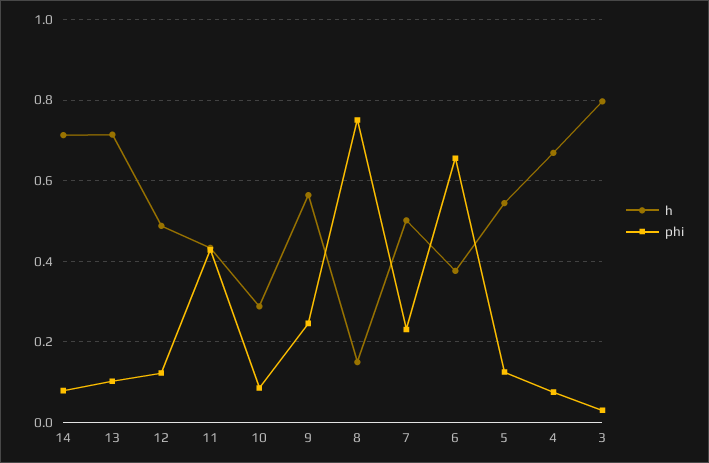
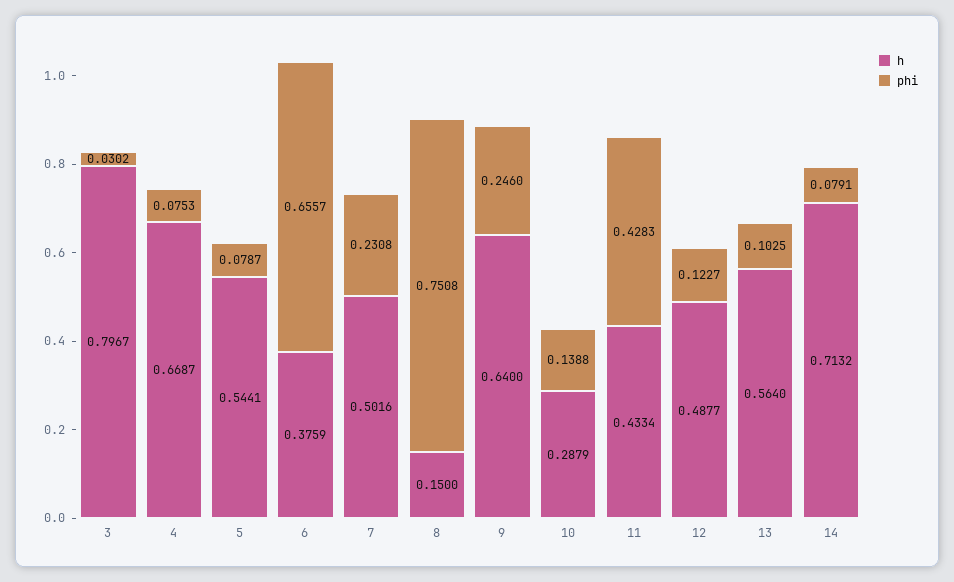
h, 13: 0.72 -> 0.564
phi, 10: 0.08 -> 0.1388
h, 9: 0.56 -> 0.64
phi, 5: 0.12 -> 0.0787

